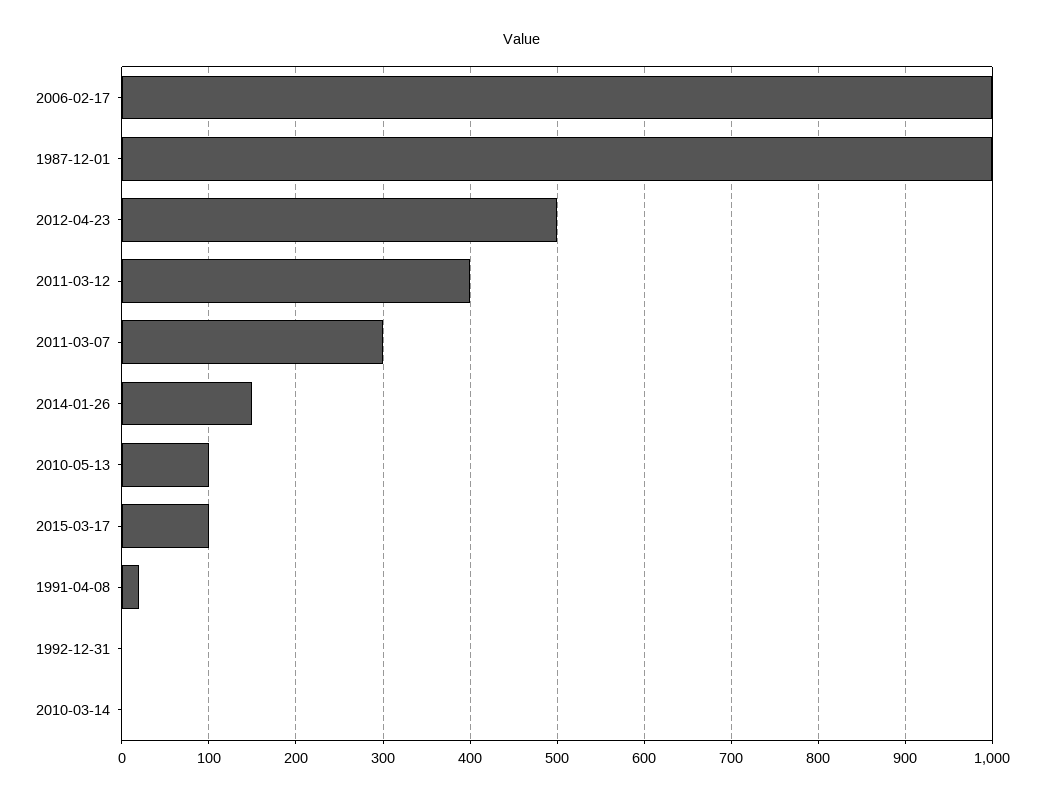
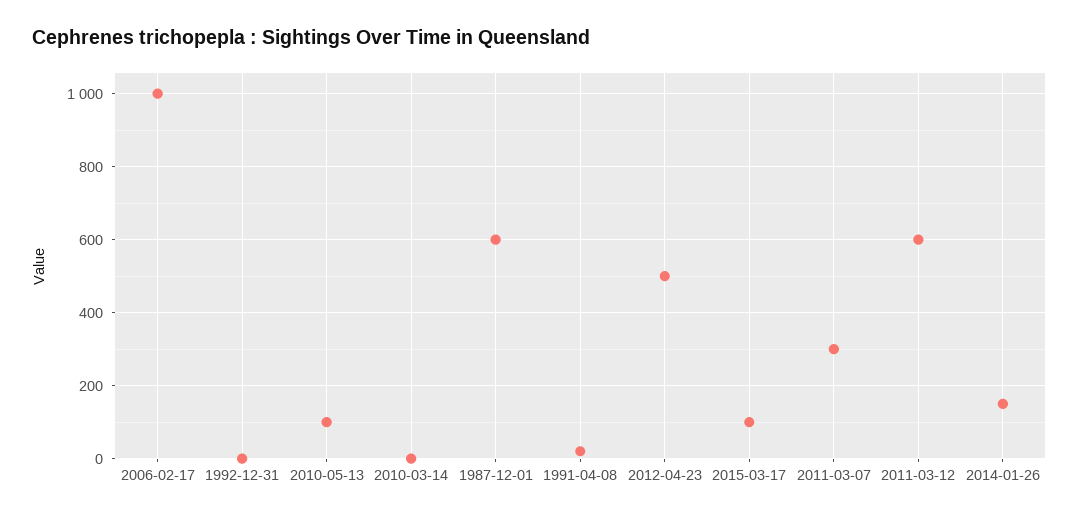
1987-12-01: 1000 -> 600
2011-03-12: 400 -> 600

